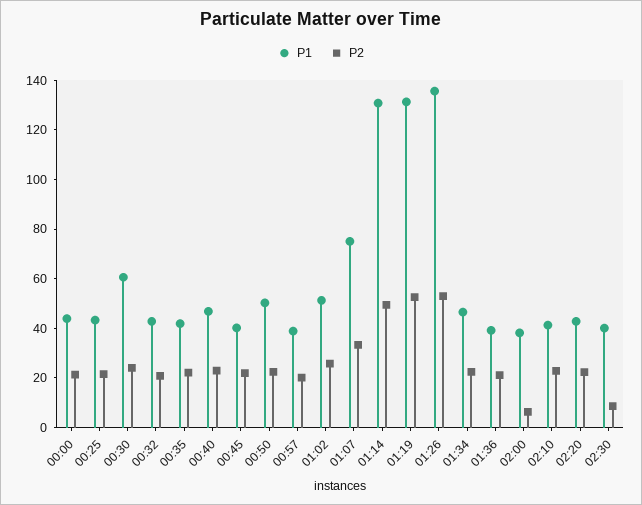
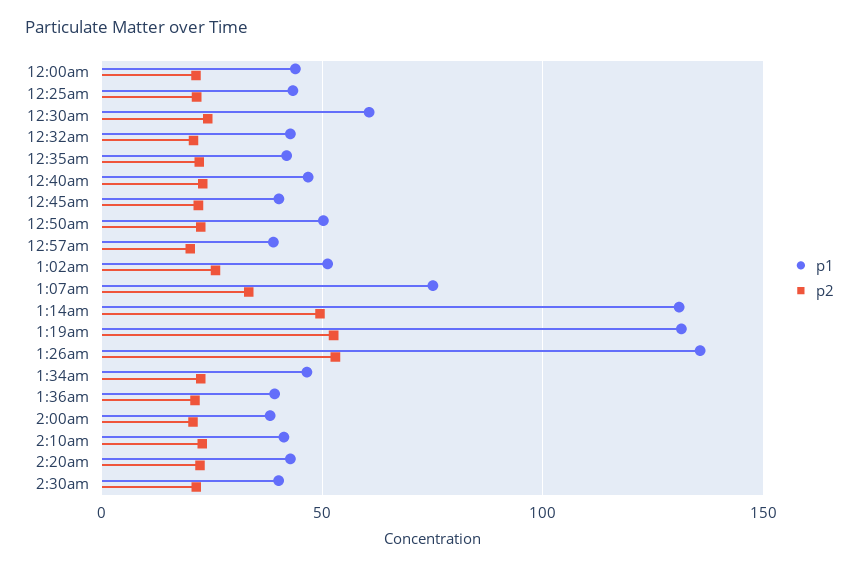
P2, 02:00: 5 -> 20
P2, 02:30: 10 -> 20

